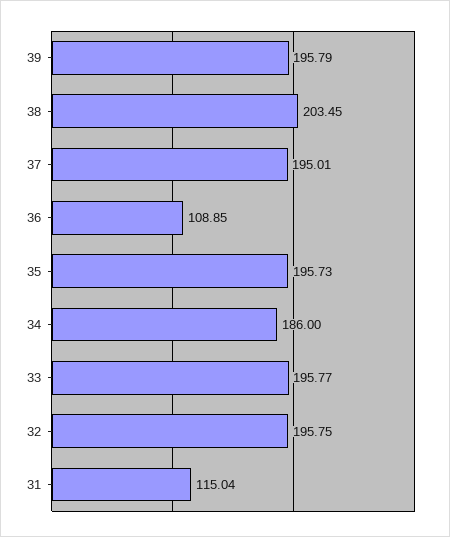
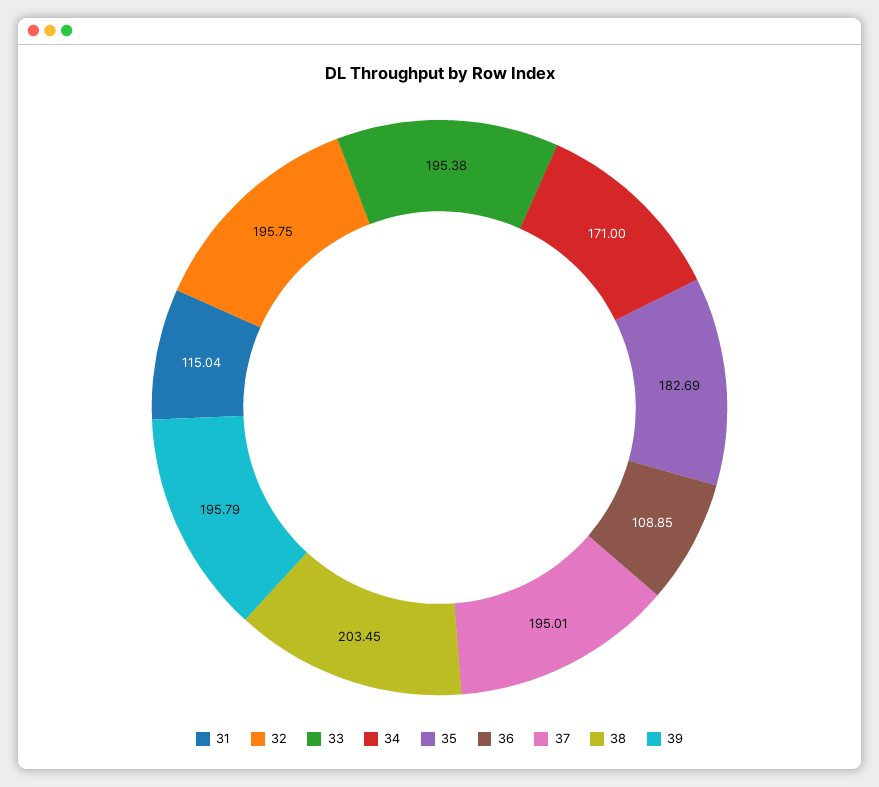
35: 195.73 -> 182.69
34: 186 -> 171
33: 195.77 -> 195.38

